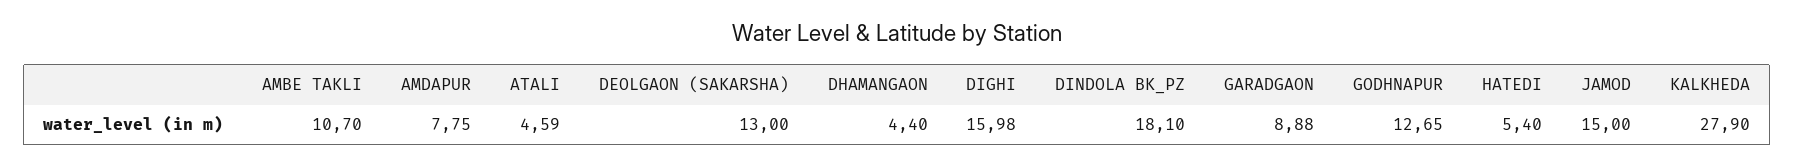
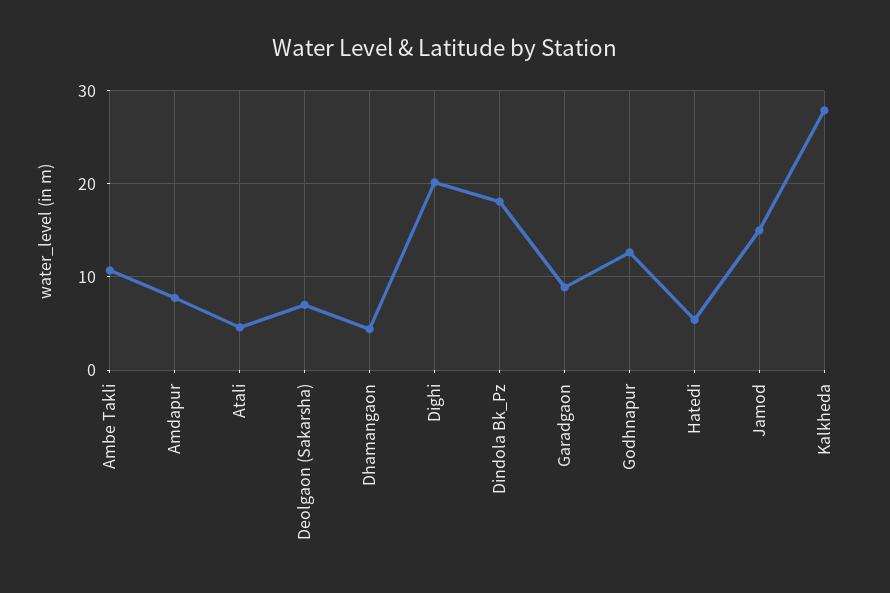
DEOLGAON (SAKARSHA): 13 -> 7
DIGHI: 15.98 -> 20

